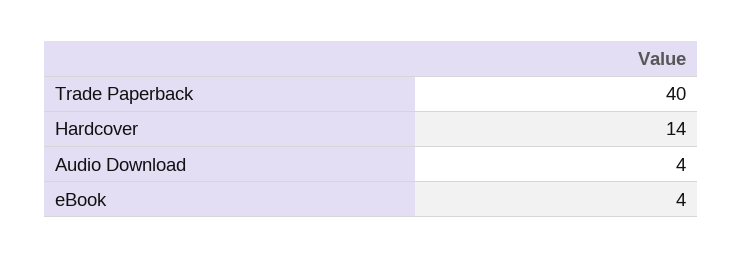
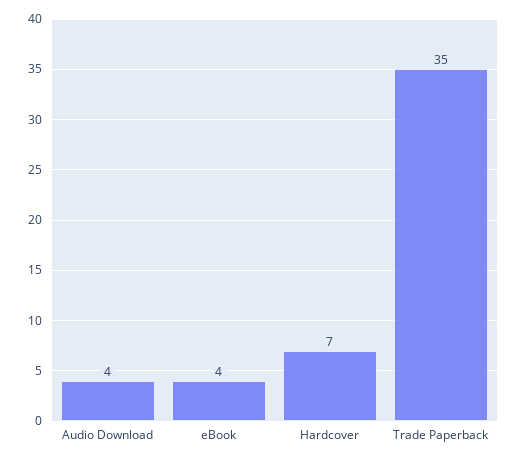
Trade Paperback: 40 -> 35
Hardcover: 14 -> 7

